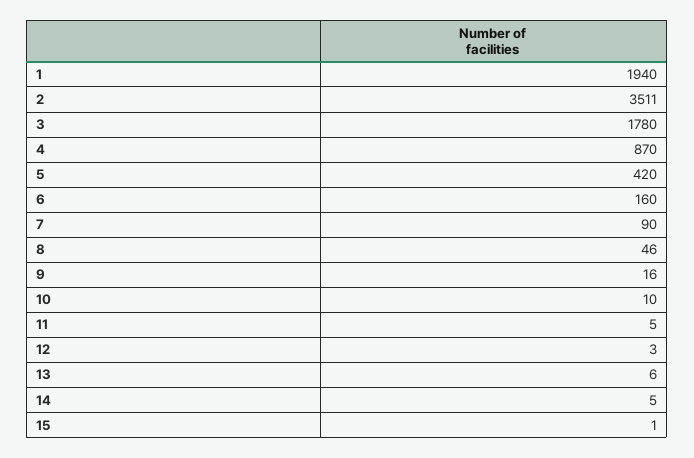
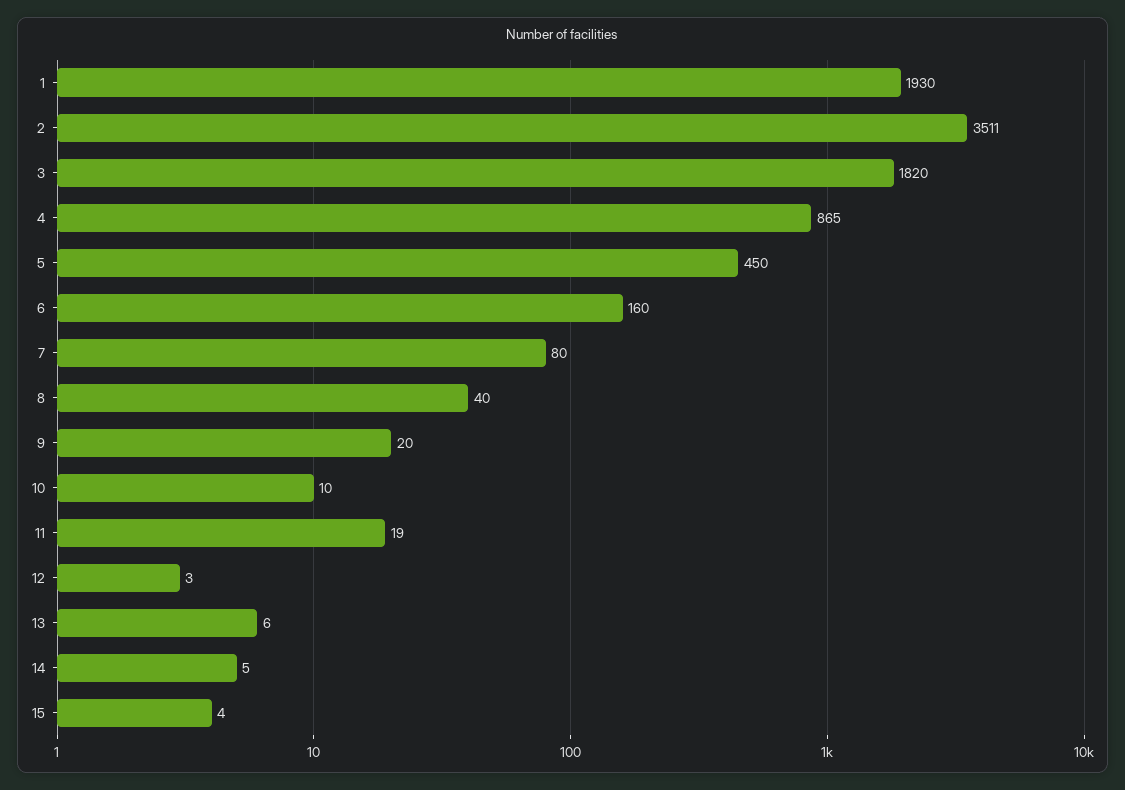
1: 1940 -> 1930
3: 1780 -> 1820
4: 870 -> 865
5: 420 -> 450
7: 90 -> 80
8: 46 -> 40
9: 16 -> 20
11: 5 -> 19
15: 1 -> 4

